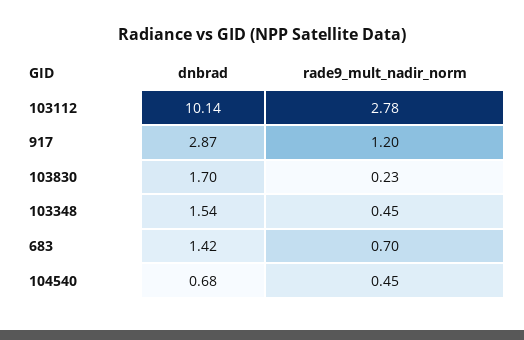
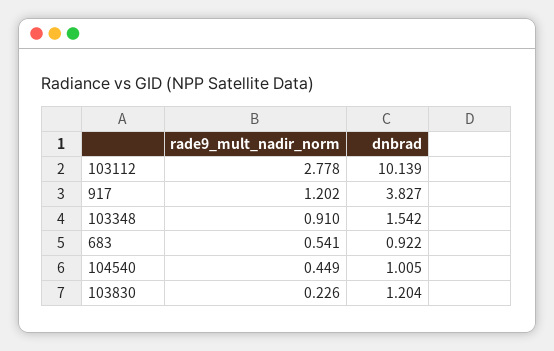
dnbrad, 917: 2.87 -> 3.827
dnbrad, 103830: 1.7 -> 1.204
rade9_mult_nadir_norm, 103348: 0.45 -> 0.91
dnbrad, 683: 1.42 -> 0.922
rade9_mult_nadir_norm, 683: 0.7 -> 0.541
dnbrad, 104540: 0.68 -> 1.005

